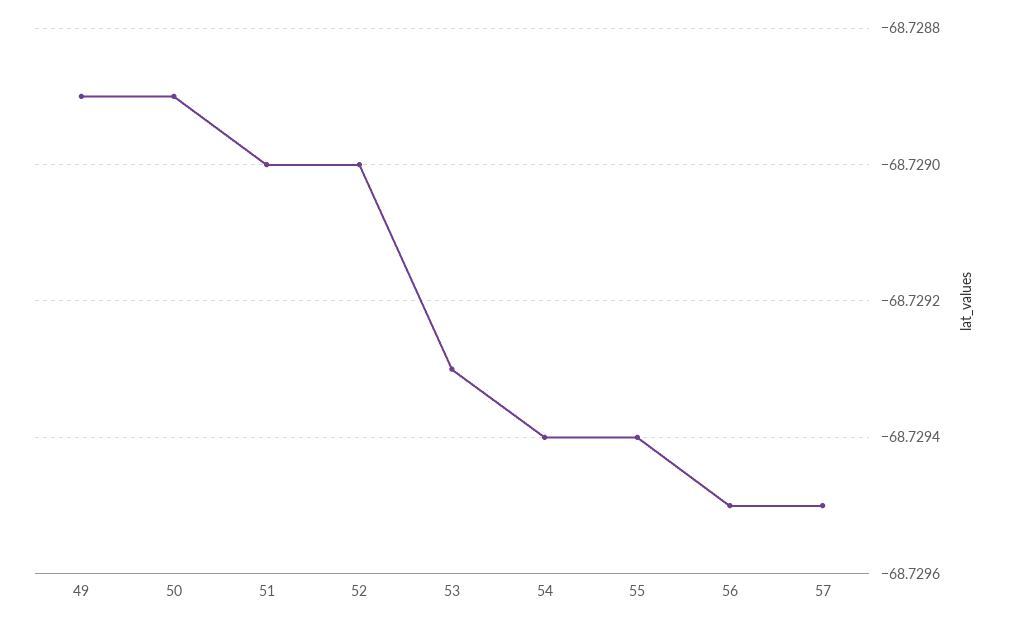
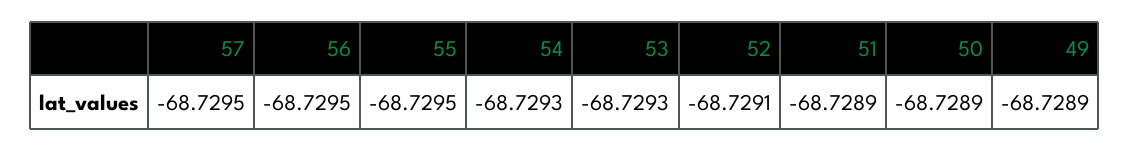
51: -68.729 -> -68.7289
52: -68.729 -> -68.7291
54: -68.7294 -> -68.7293
55: -68.7294 -> -68.7295

